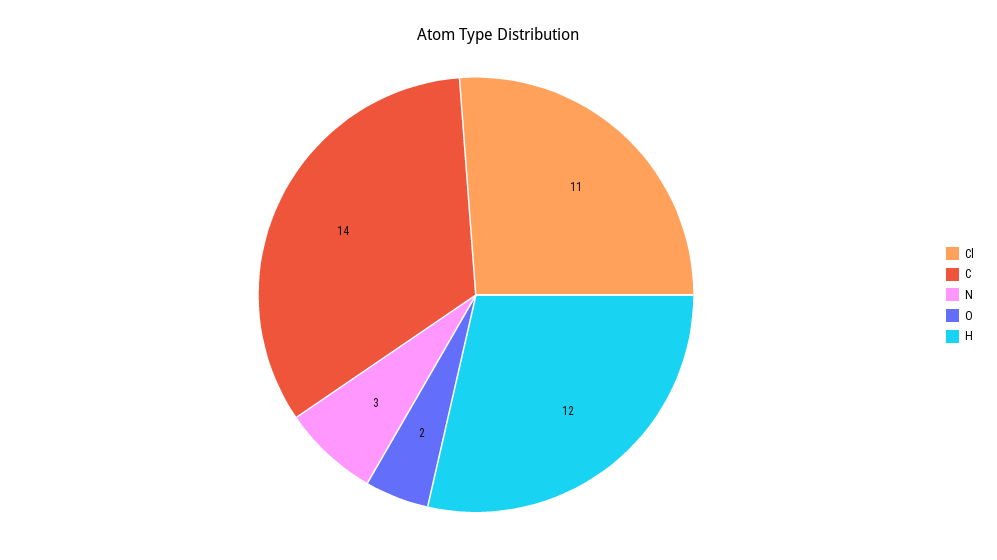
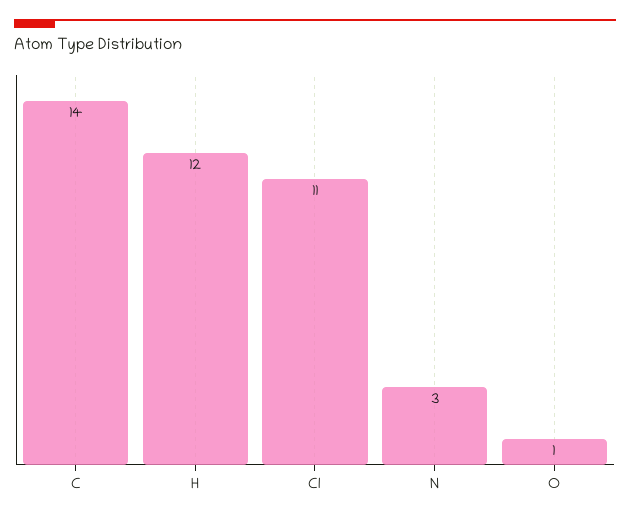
O: 2 -> 1

